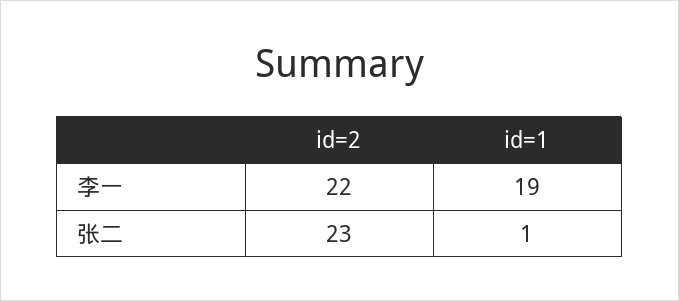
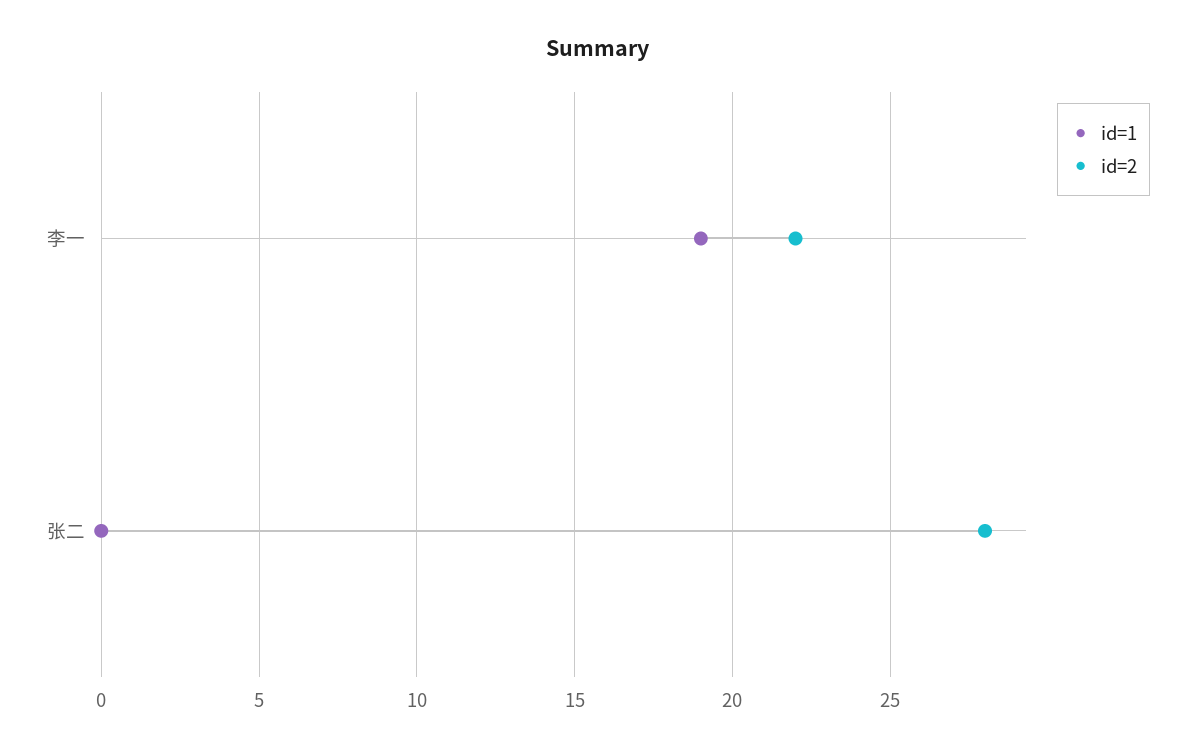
id=2, 张二: 23 -> 28
id=1, 张二: 1 -> 0

